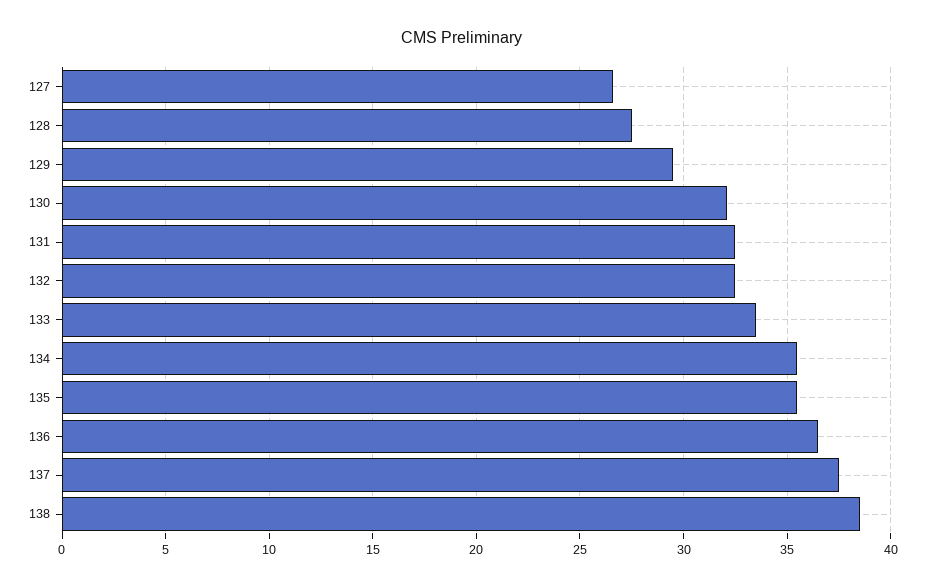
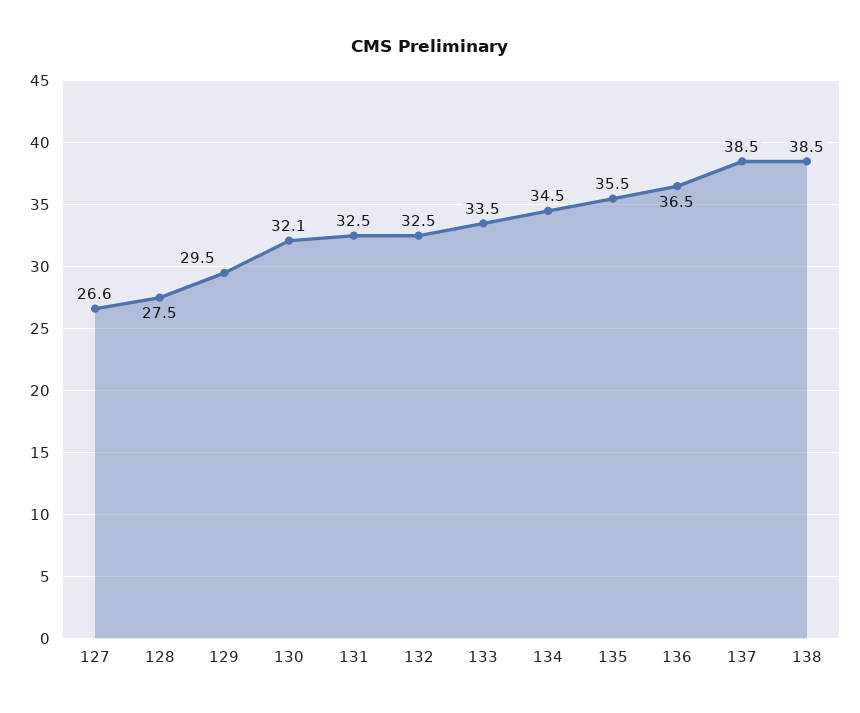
134: 35.5 -> 34.5
137: 37.5 -> 38.5

